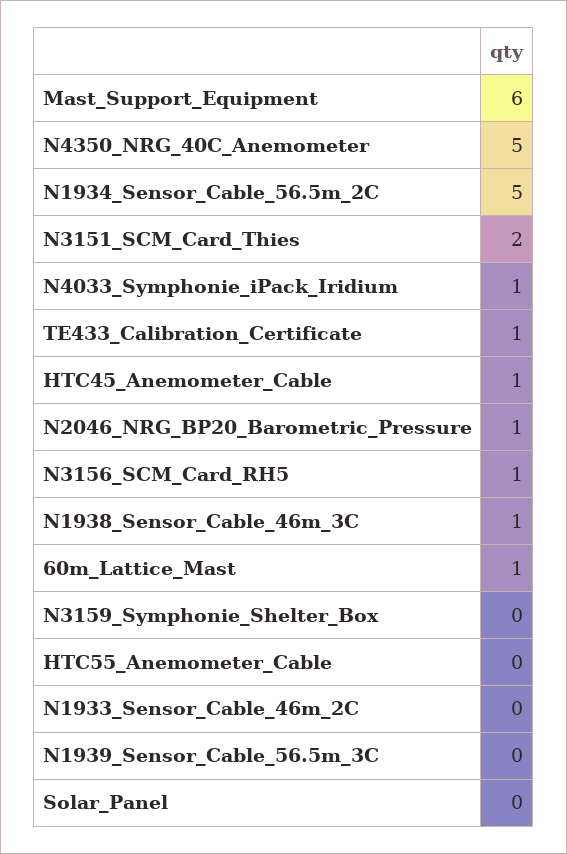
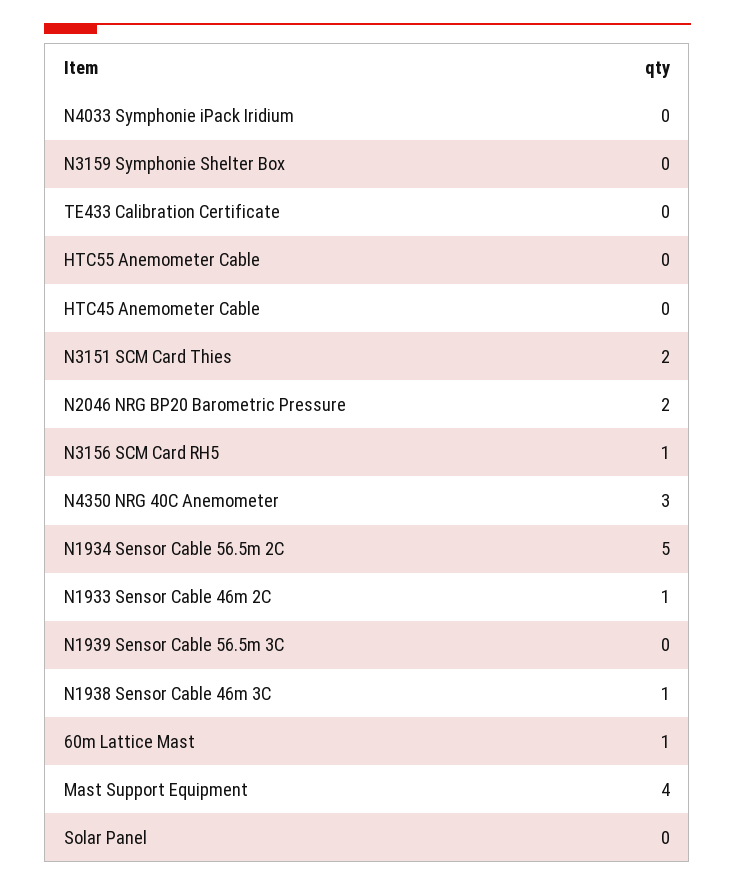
Mast_Support_Equipment: 6 -> 4
N4350_NRG_40C_Anemometer: 5 -> 3
N4033_Symphonie_iPack_Iridium: 1 -> 0
TE433_Calibration_Certificate: 1 -> 0
HTC45_Anemometer_Cable: 1 -> 0
N2046_NRG_BP20_Barometric_Pressure: 1 -> 2
N1933_Sensor_Cable_46m_2C: 0 -> 1

